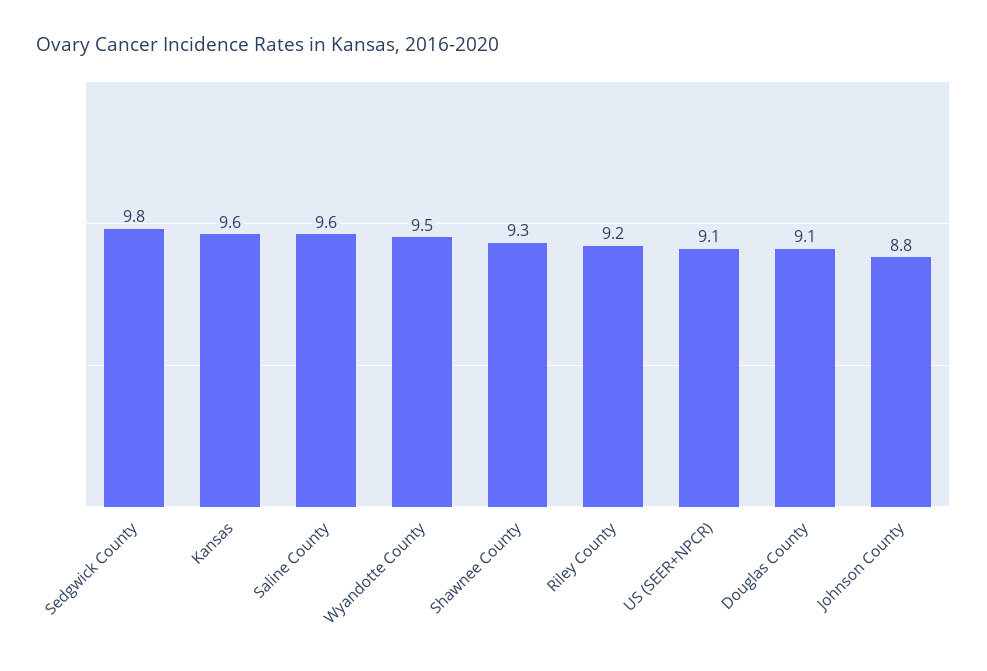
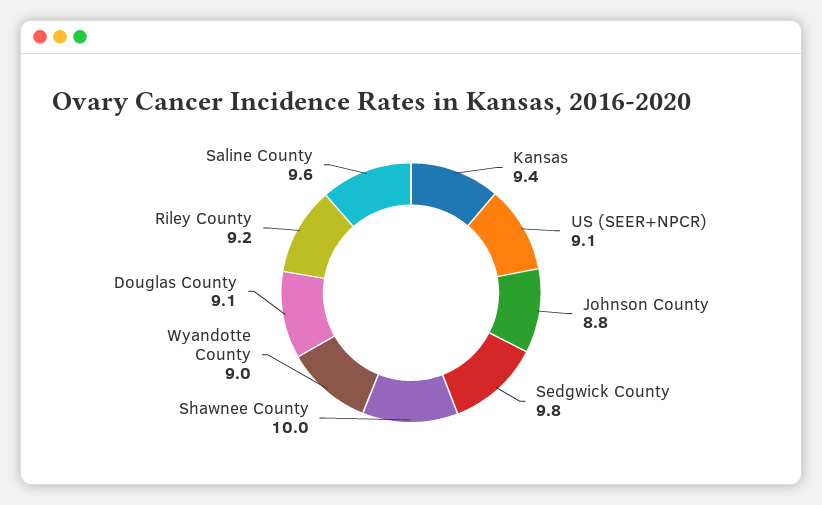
Kansas: 9.6 -> 9.4
Wyandotte County: 9.5 -> 9
Shawnee County: 9.3 -> 10

